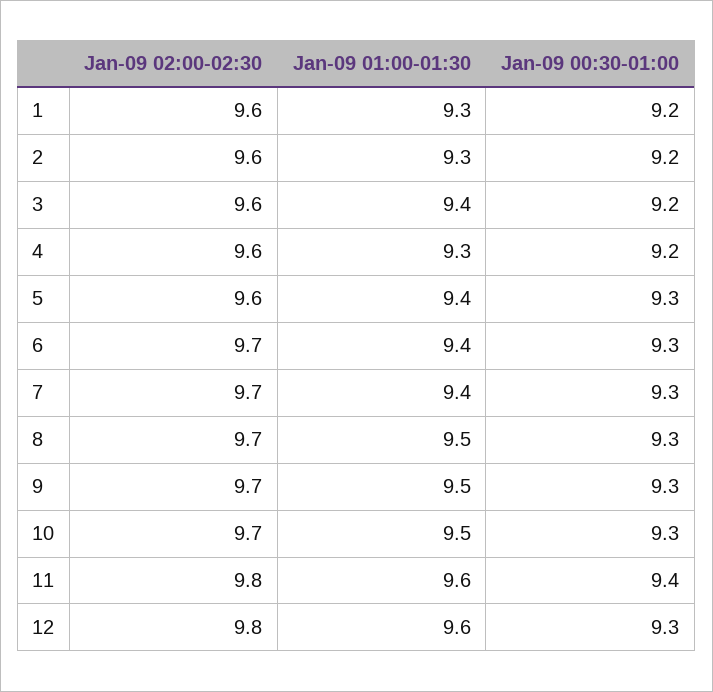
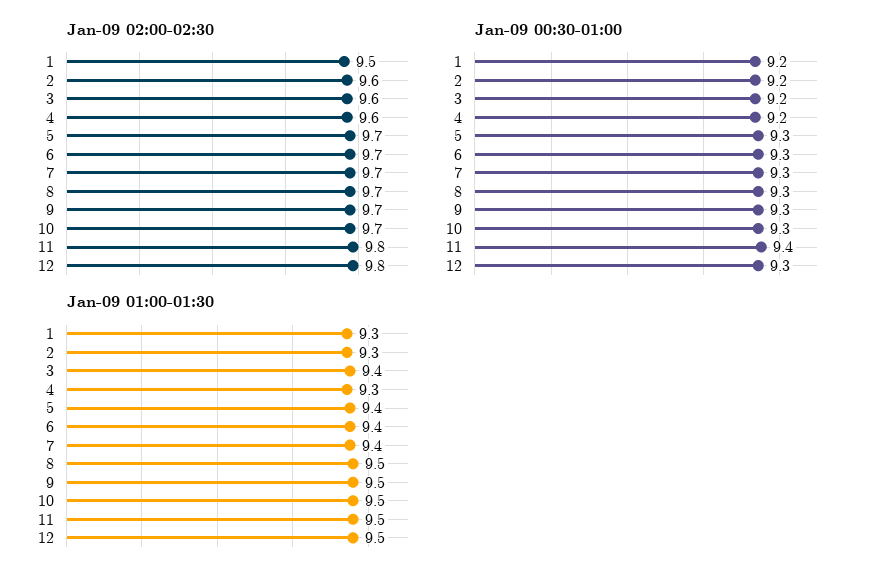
Jan-09 02:00-02:30, 1: 9.6 -> 9.5
Jan-09 02:00-02:30, 5: 9.6 -> 9.7
Jan-09 01:00-01:30, 11: 9.6 -> 9.5
Jan-09 01:00-01:30, 12: 9.6 -> 9.5

